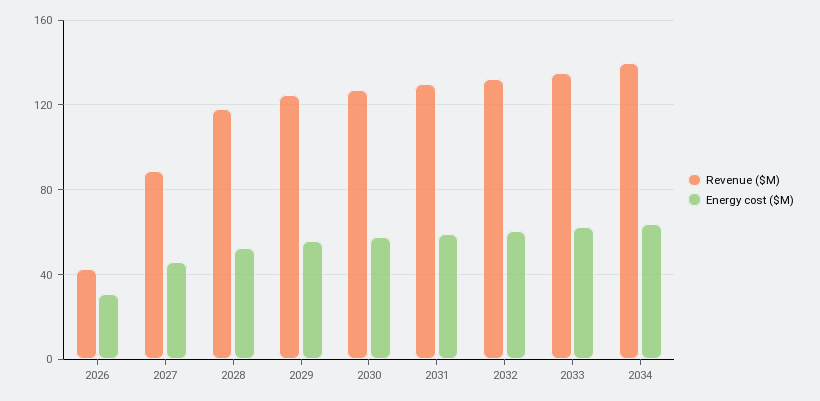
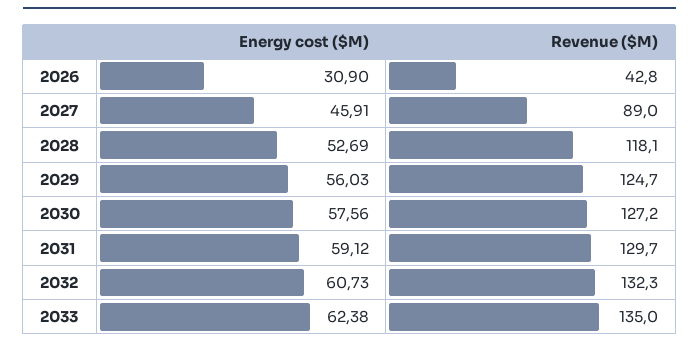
Revenue ($M), 2034: 140 -> none
Energy cost ($M), 2034: 65 -> none

